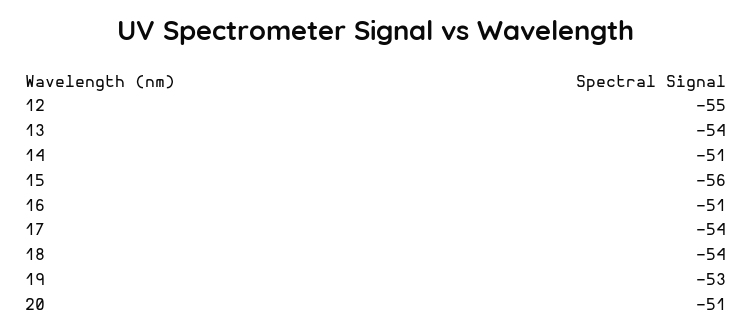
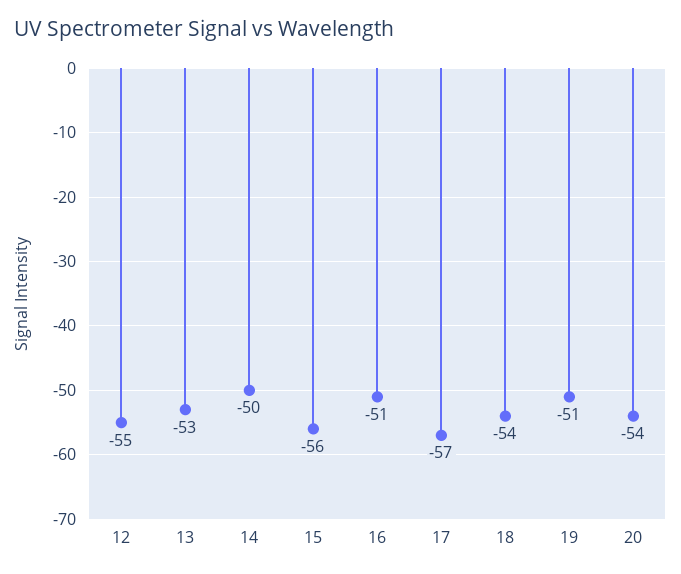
13: -54 -> -53
14: -51 -> -50
17: -54 -> -57
19: -53 -> -51
20: -51 -> -54

